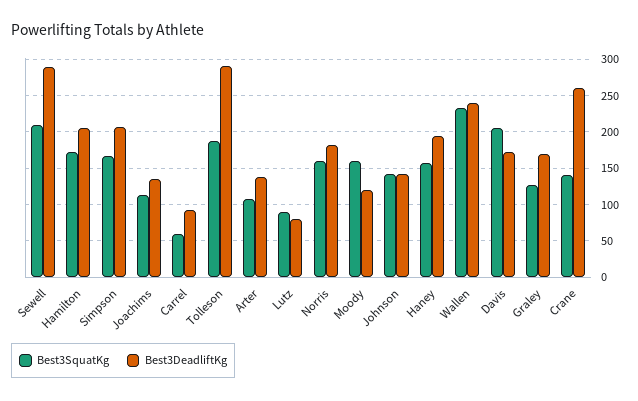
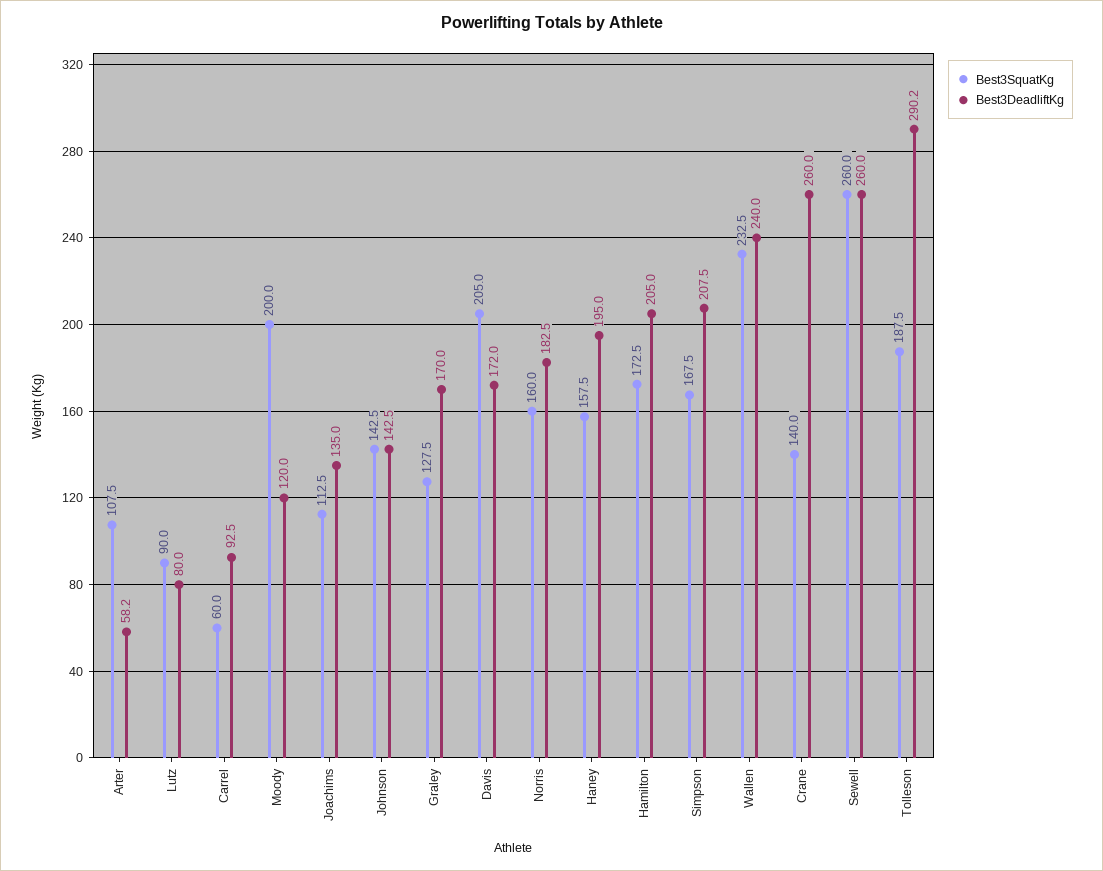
Best3SquatKg, Sewell: 210 -> 260
Best3DeadliftKg, Sewell: 290 -> 260
Best3DeadliftKg, Arter: 140 -> 58.2
Best3SquatKg, Moody: 160 -> 200

